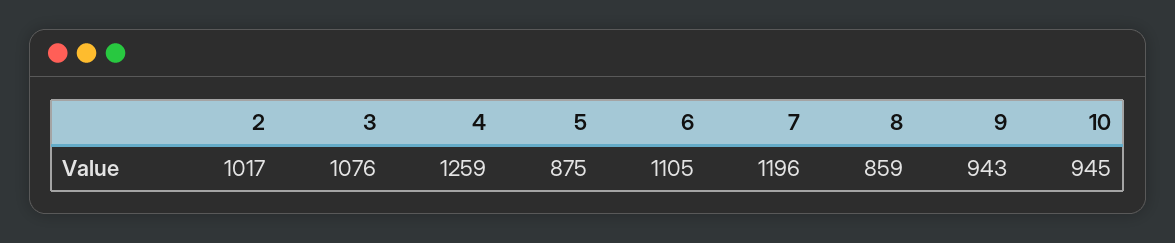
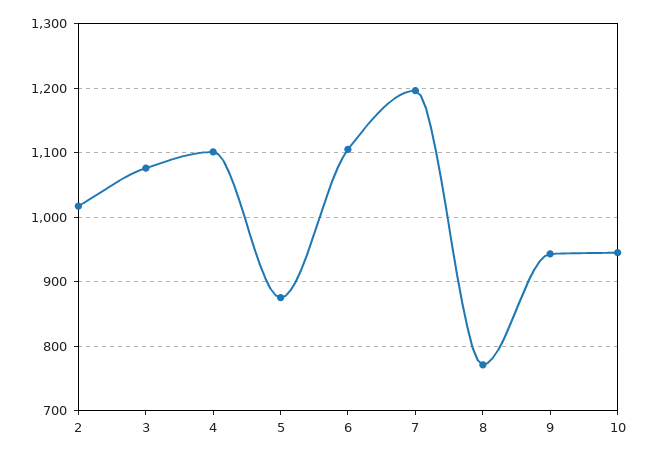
4: 1259 -> 1100
8: 859 -> 770

